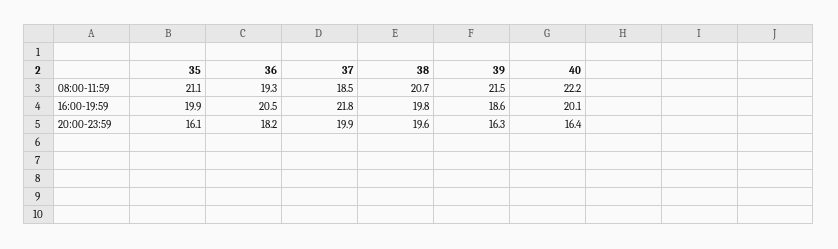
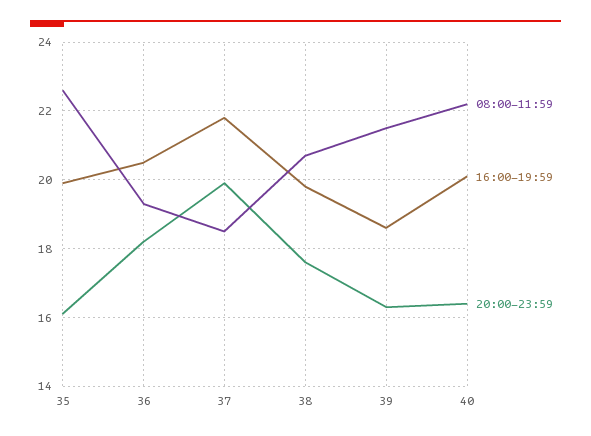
08:00-11:59, 35: 21.1 -> 22.5
20:00-23:59, 38: 19.6 -> 17.5

